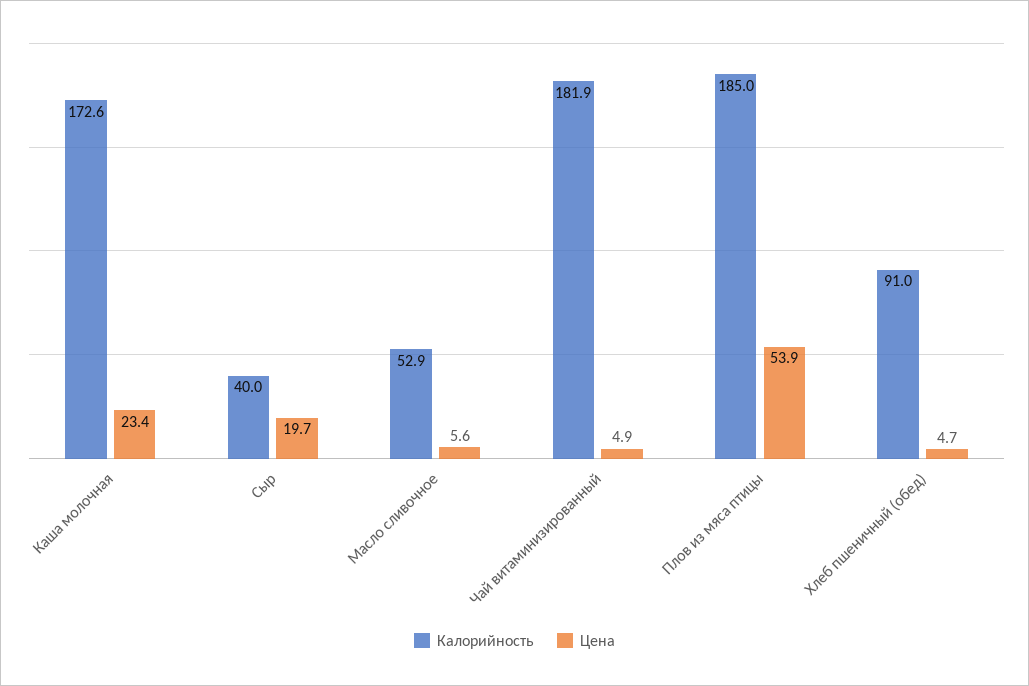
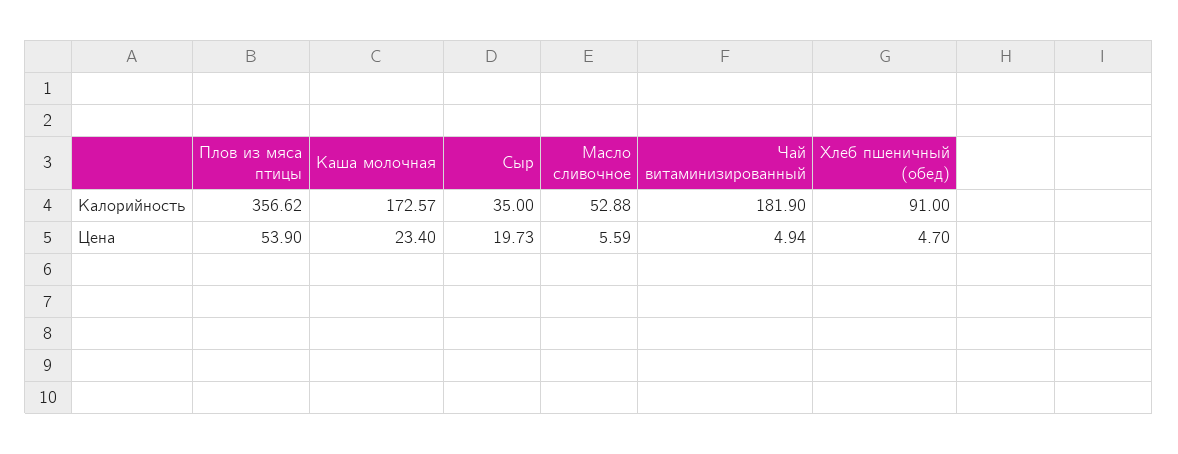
Калорийность, Сыр: 40 -> 35
Калорийность, Плов из мяса птицы: 185 -> 356.62

